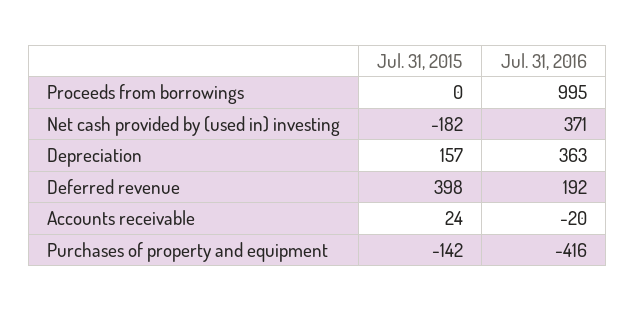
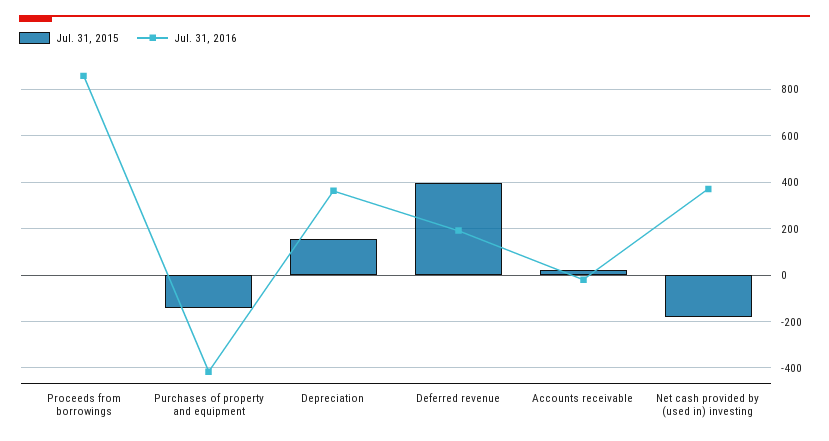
Jul. 31, 2016, Proceeds from borrowings: 995 -> 850

